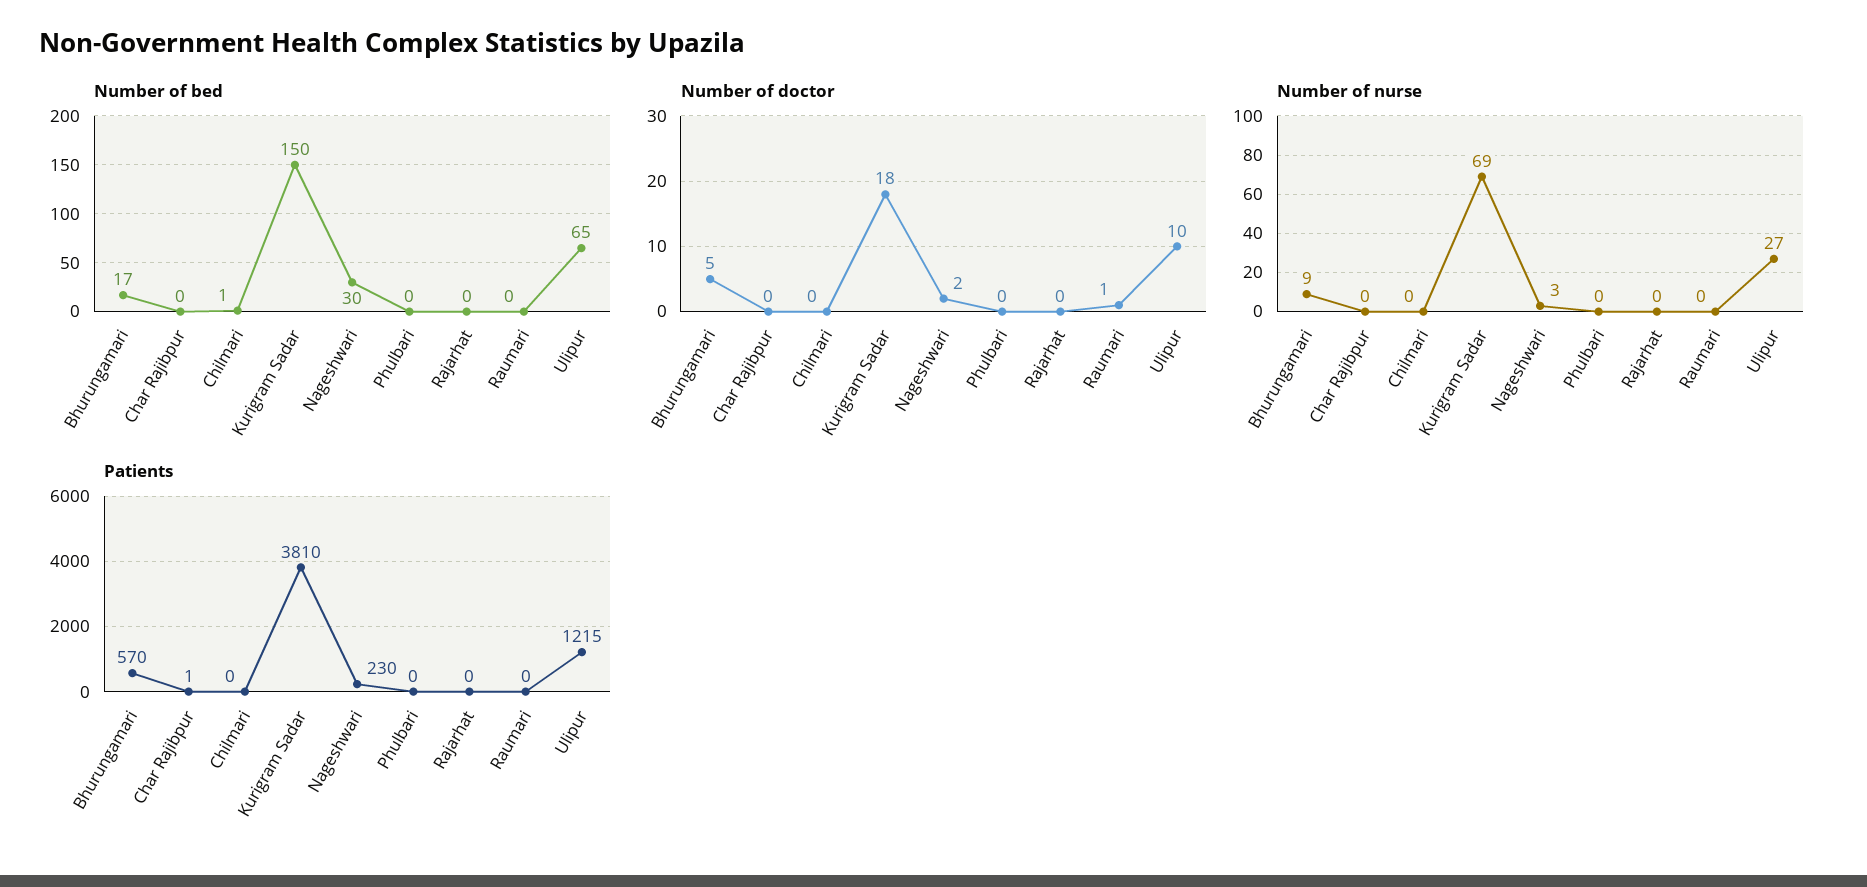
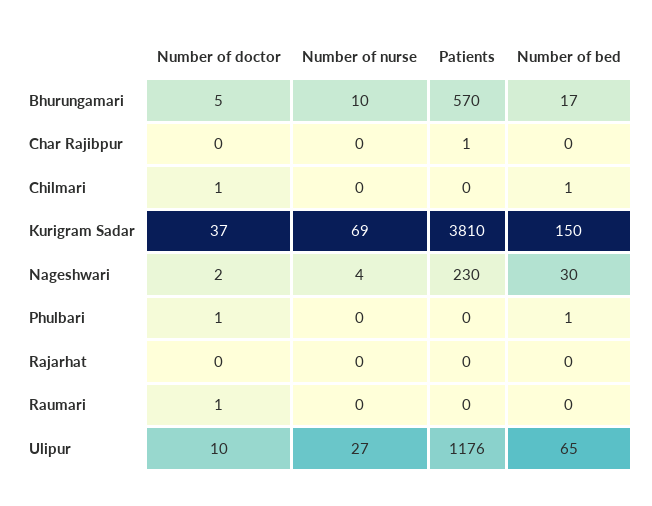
Number of bed, Phulbari: 0 -> 1
Number of doctor, Chilmari: 0 -> 1
Number of doctor, Kurigram Sadar: 18 -> 37
Number of doctor, Phulbari: 0 -> 1
Number of nurse, Bhurungamari: 9 -> 10
Number of nurse, Nageshwari: 3 -> 4
Patients, Ulipur: 1215 -> 1176

